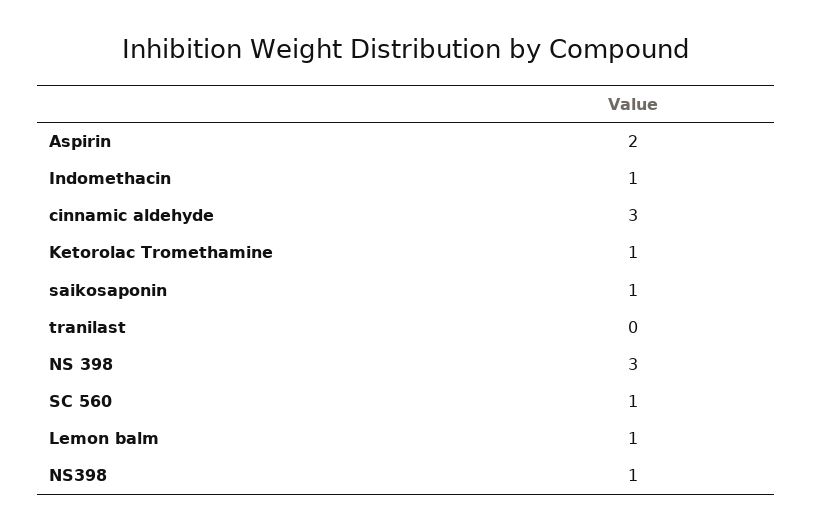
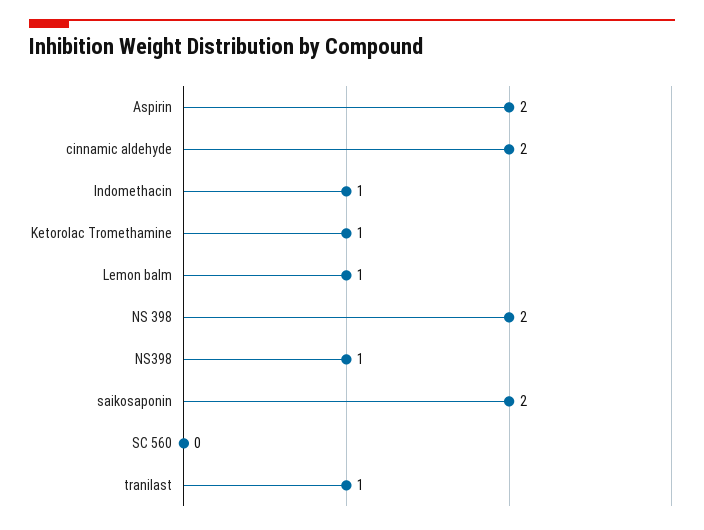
cinnamic aldehyde: 3 -> 2
saikosaponin: 1 -> 2
tranilast: 0 -> 1
NS 398: 3 -> 2
SC 560: 1 -> 0

